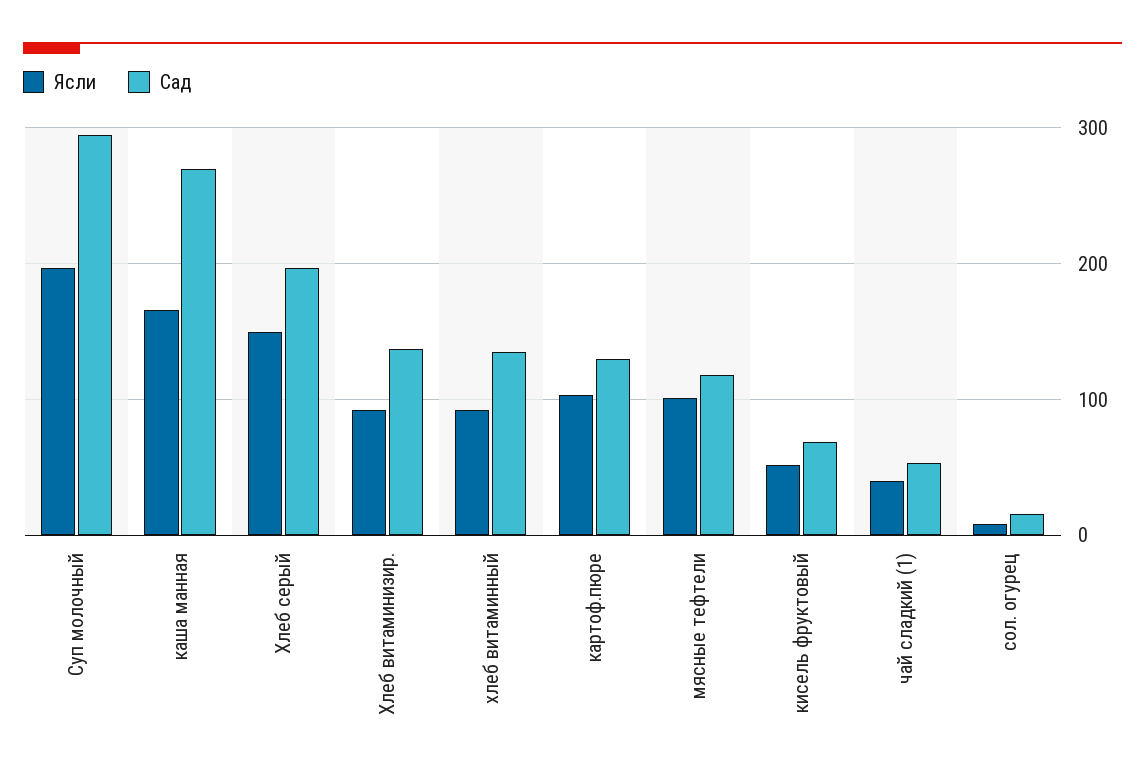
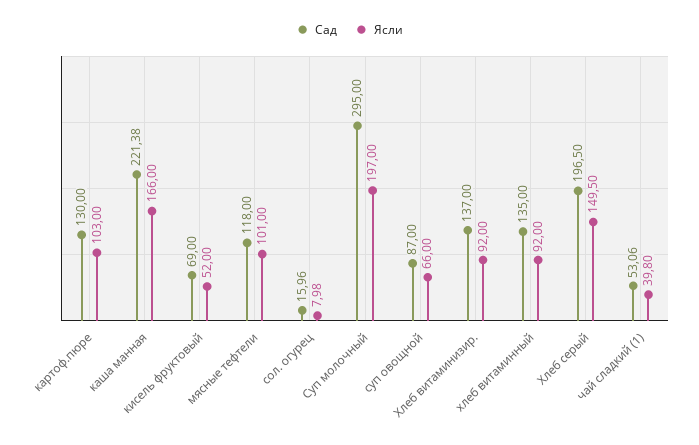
Сад, каша манная: 270 -> 221.38
Сад, суп овощной: none -> 87
Ясли, суп овощной: none -> 66

